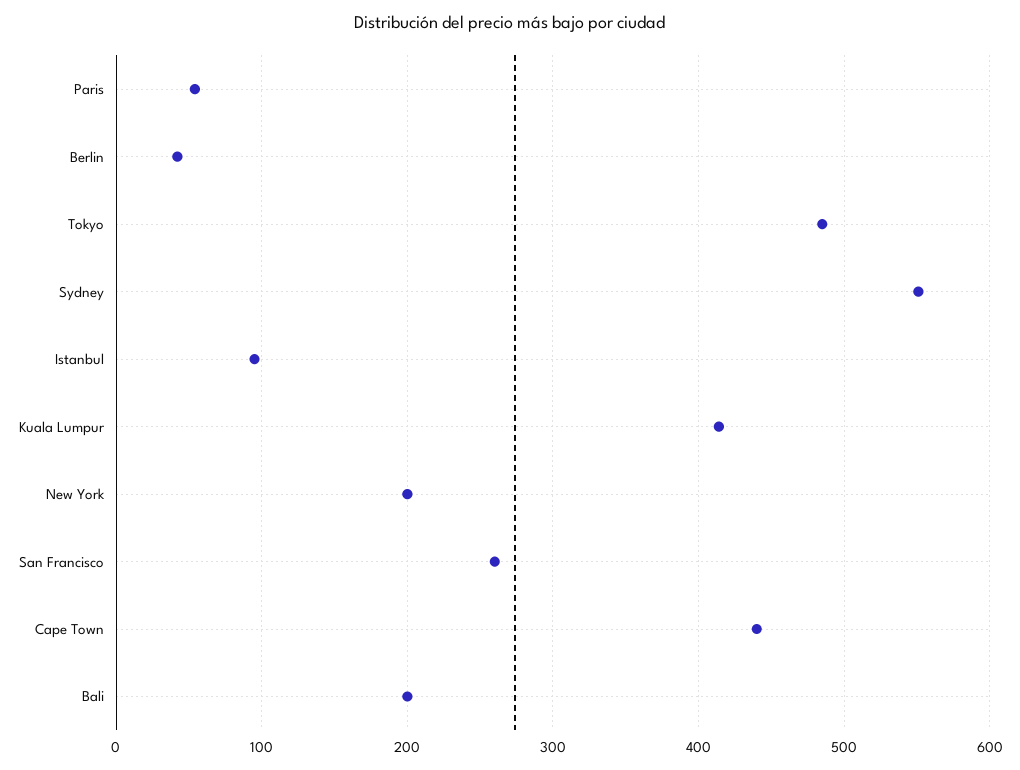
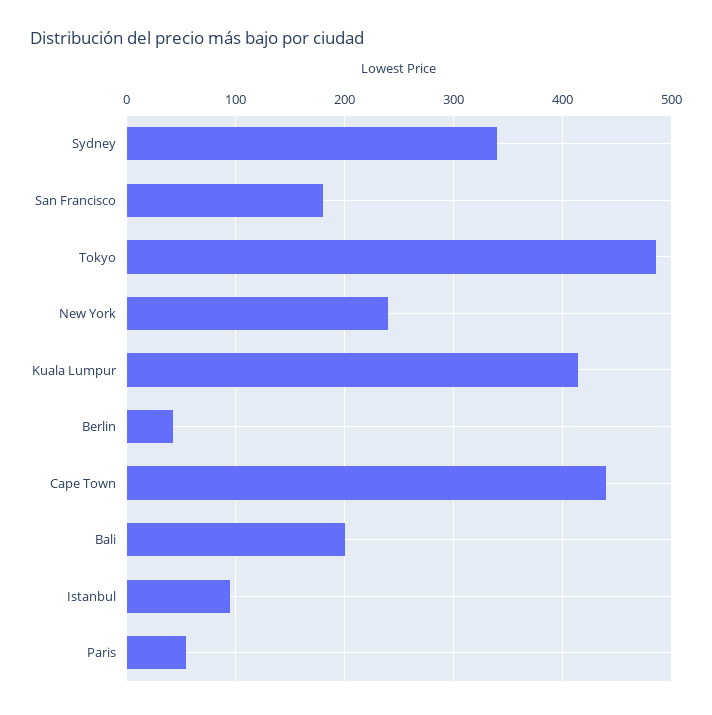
Sydney: 550 -> 340
New York: 200 -> 240
San Francisco: 260 -> 180

